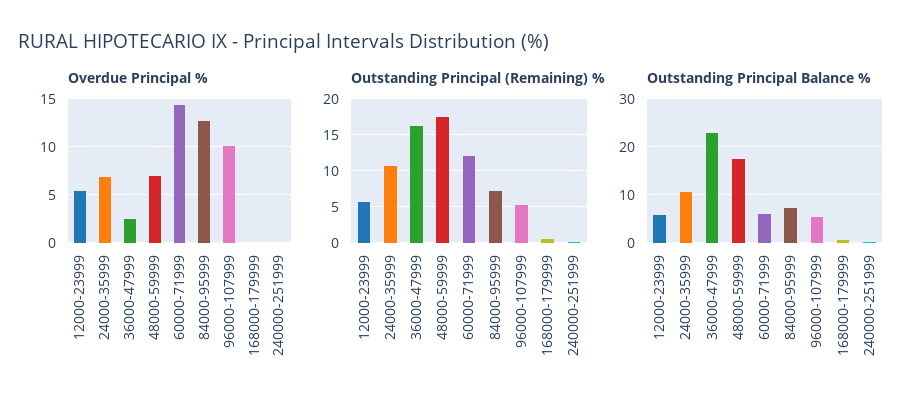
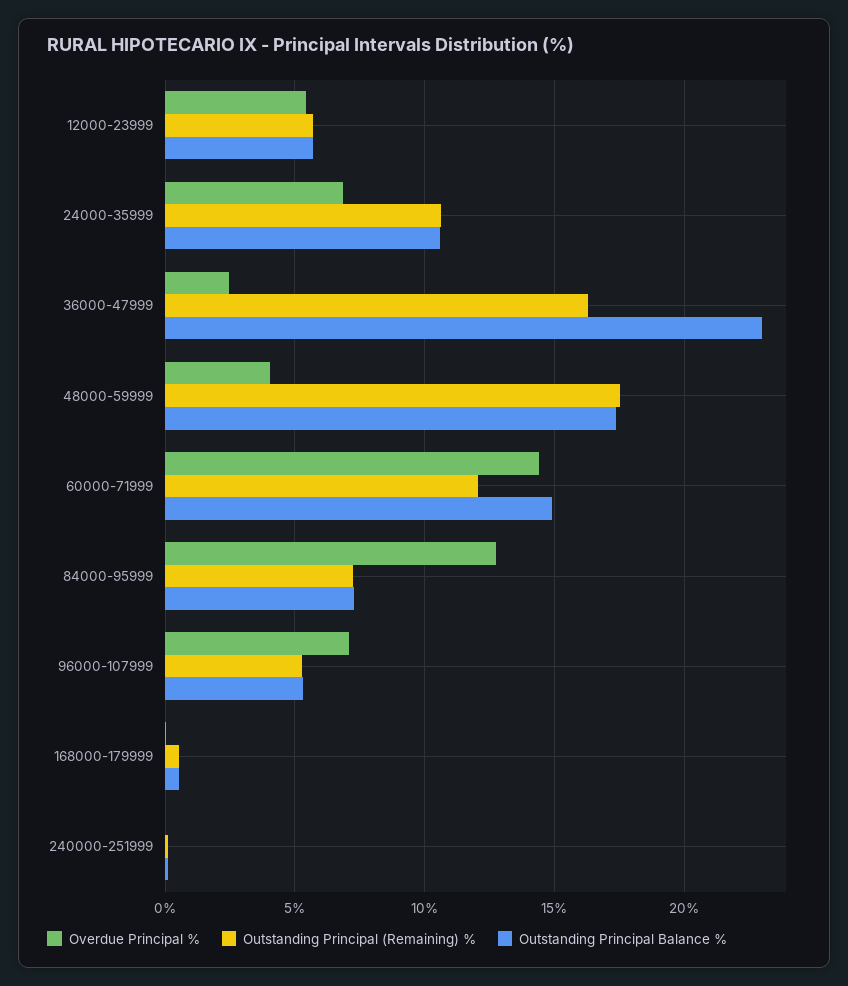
Overdue Principal %, 48000-59999: 7 -> 4
Overdue Principal %, 96000-107999: 10 -> 7
Outstanding Principal Balance %, 60000-71999: 6 -> 15

